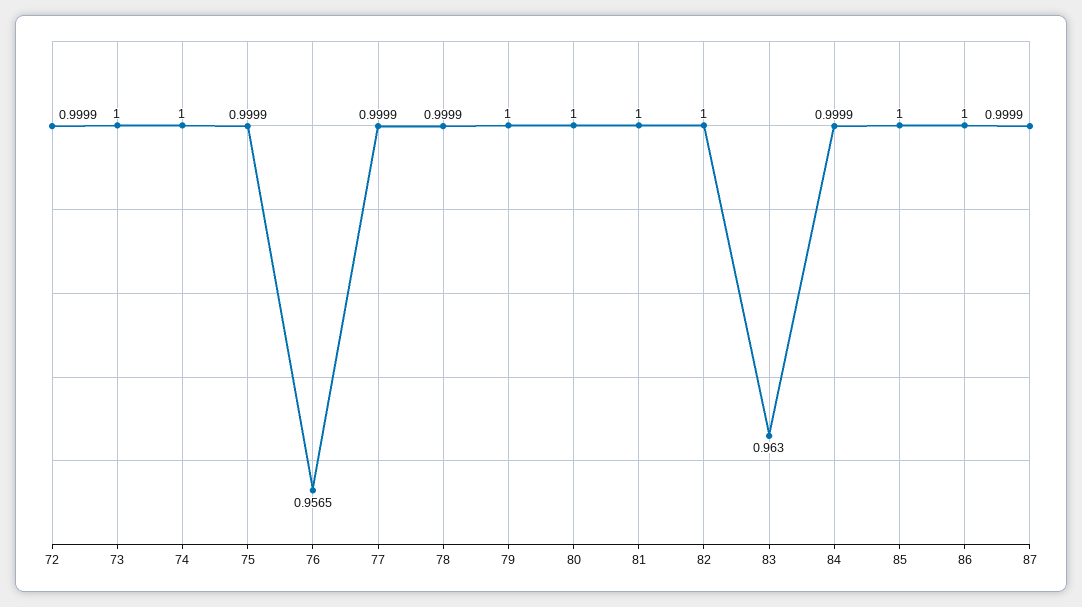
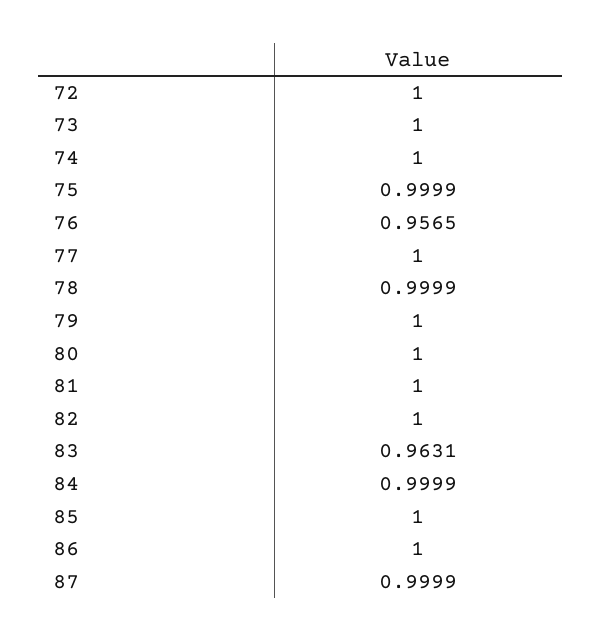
72: 0.9999 -> 1
77: 0.9999 -> 1
83: 0.963 -> 0.9631

